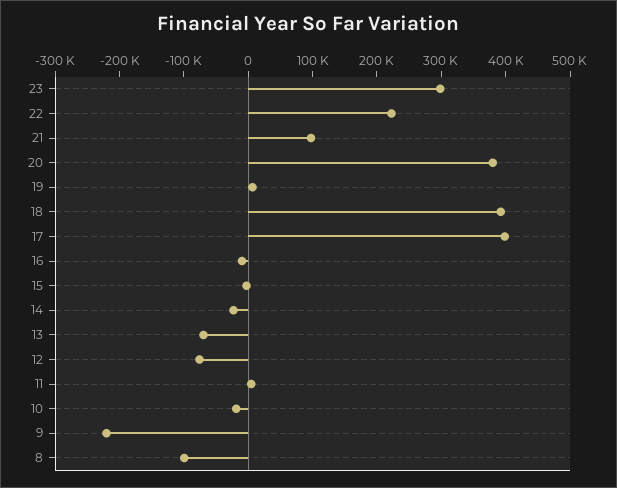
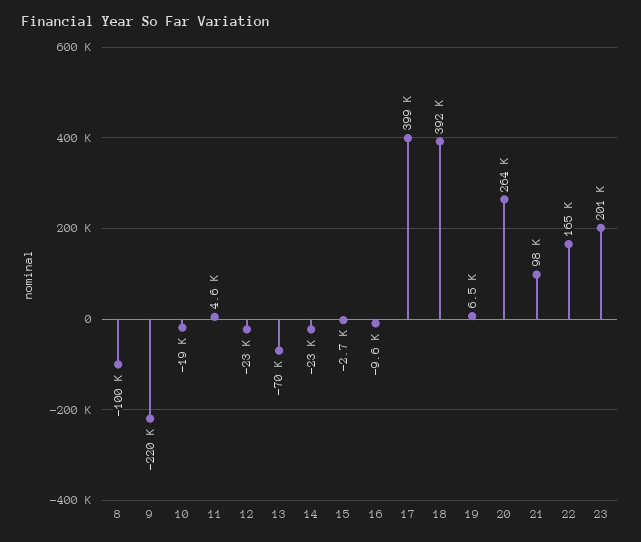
23: 300000 -> 201000
22: 220000 -> 165000
20: 380000 -> 264000
12: -80000 -> -23000

